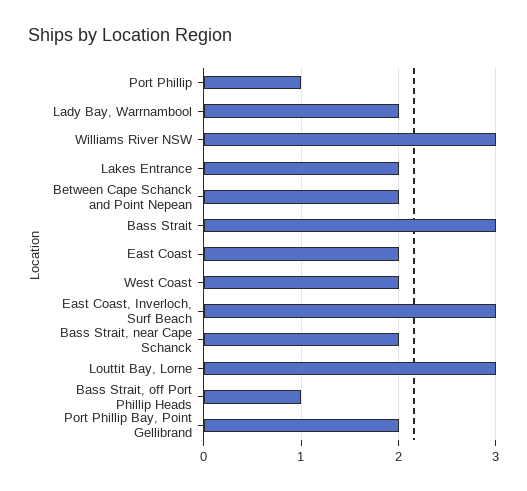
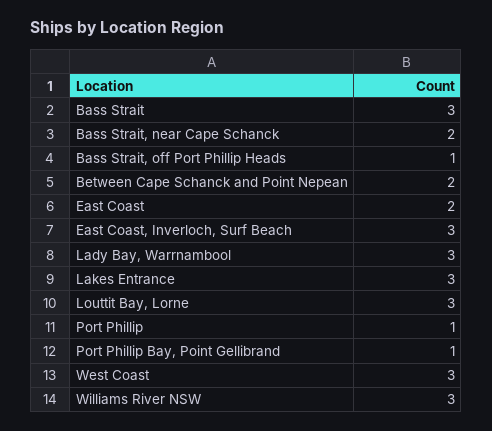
Lady Bay, Warrnambool: 2 -> 3
Lakes Entrance: 2 -> 3
West Coast: 2 -> 3
Port Phillip Bay, Point Gellibrand: 2 -> 1

